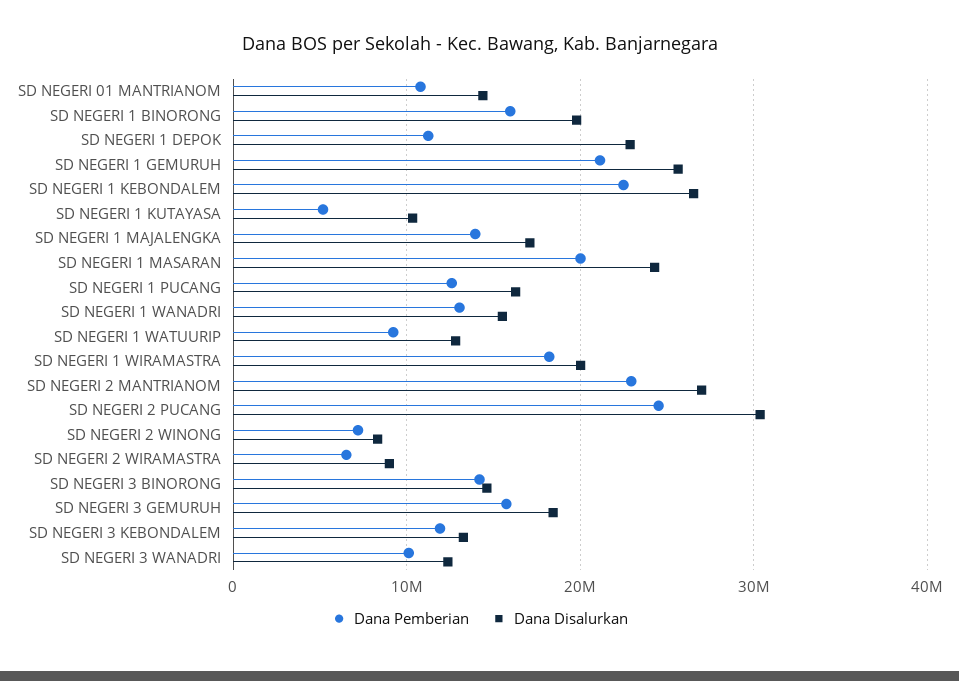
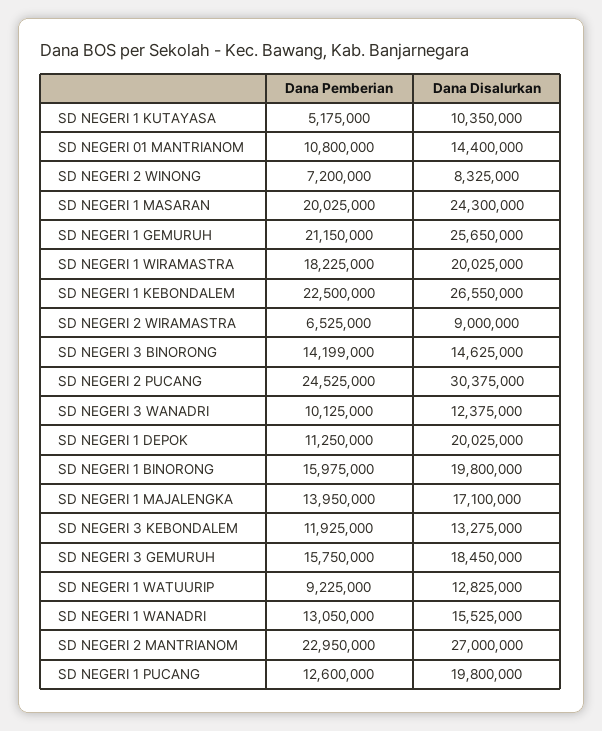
Dana Disalurkan, SD NEGERI 1 DEPOK: 23000000 -> 20025000
Dana Disalurkan, SD NEGERI 1 PUCANG: 16000000 -> 19800000

